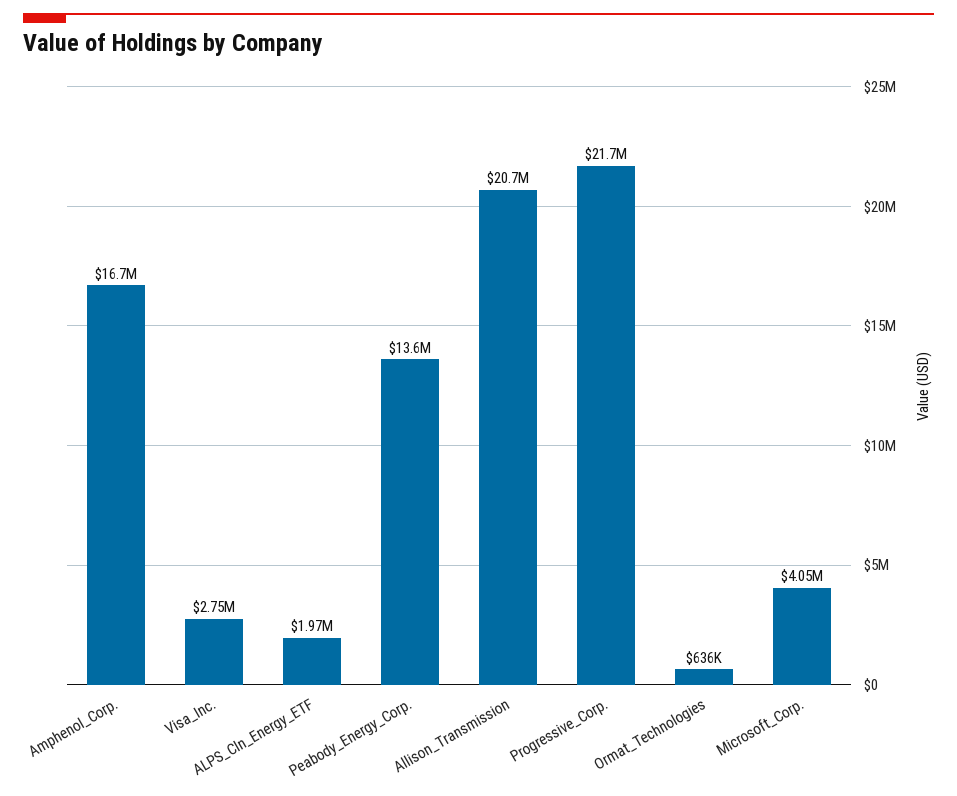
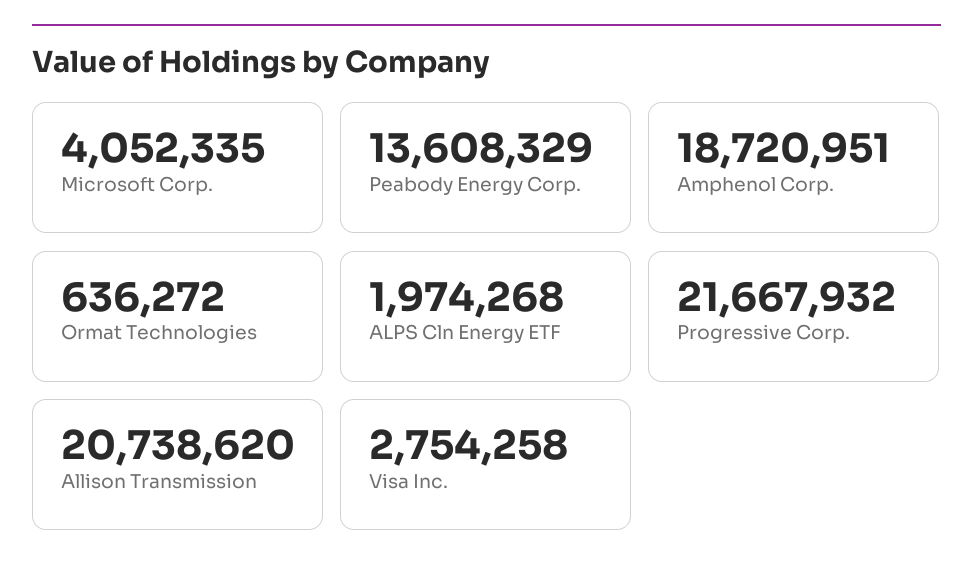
Amphenol_Corp.: 16700000 -> 18720951

